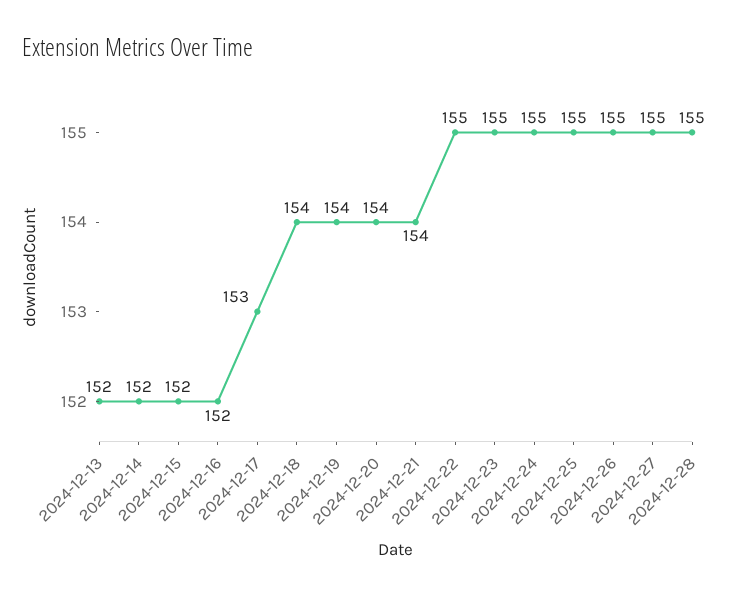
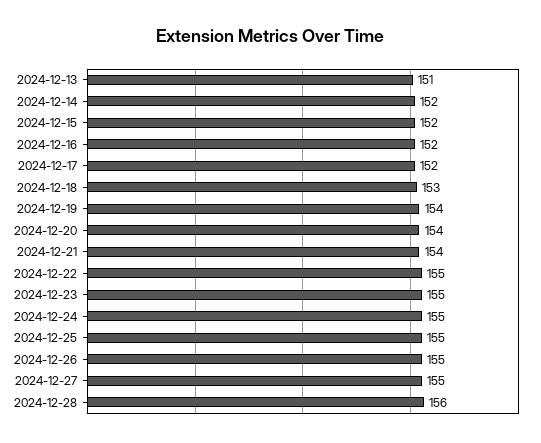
2024-12-13: 152 -> 151
2024-12-17: 153 -> 152
2024-12-18: 154 -> 153
2024-12-28: 155 -> 156

